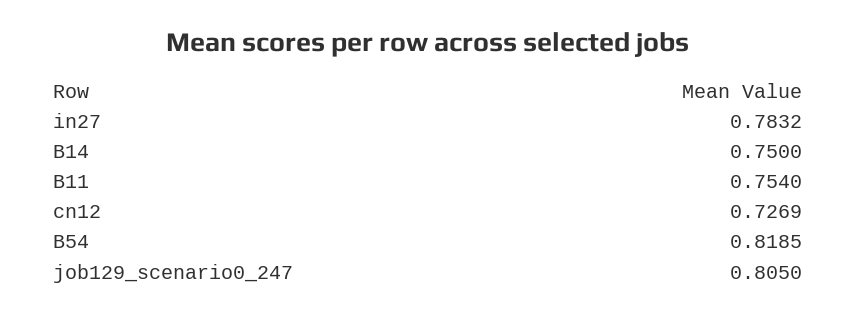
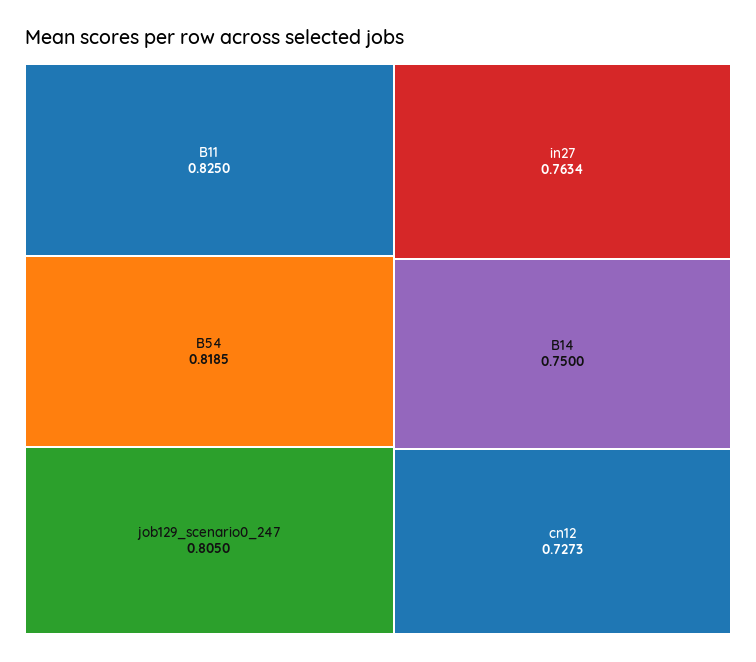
in27: 0.7832 -> 0.7634
B11: 0.754 -> 0.825
cn12: 0.7269 -> 0.7273

